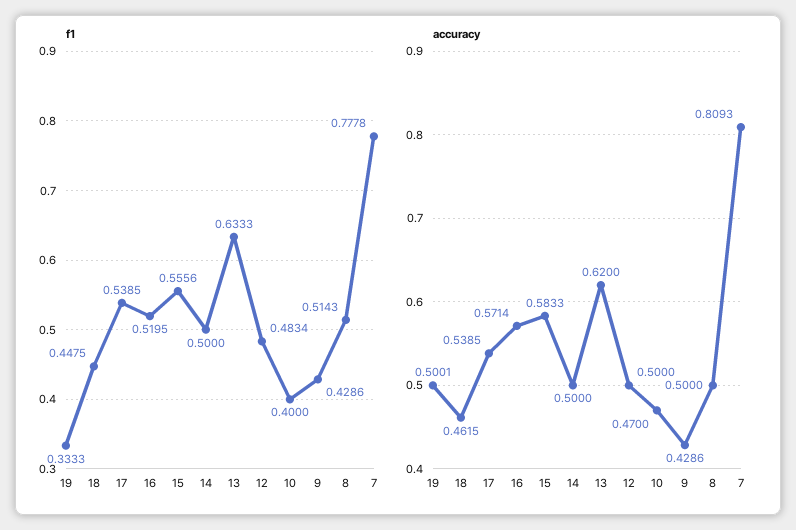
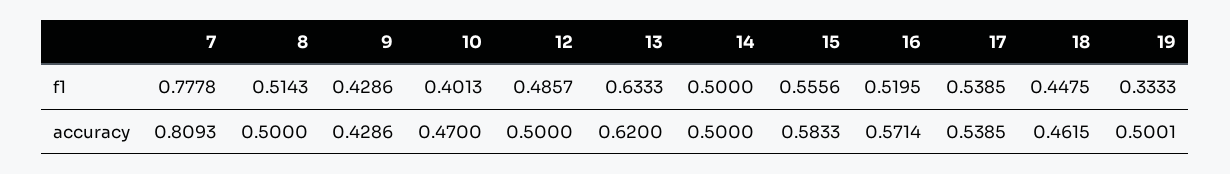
f1, 12: 0.4834 -> 0.4857
f1, 10: 0.4 -> 0.4013

